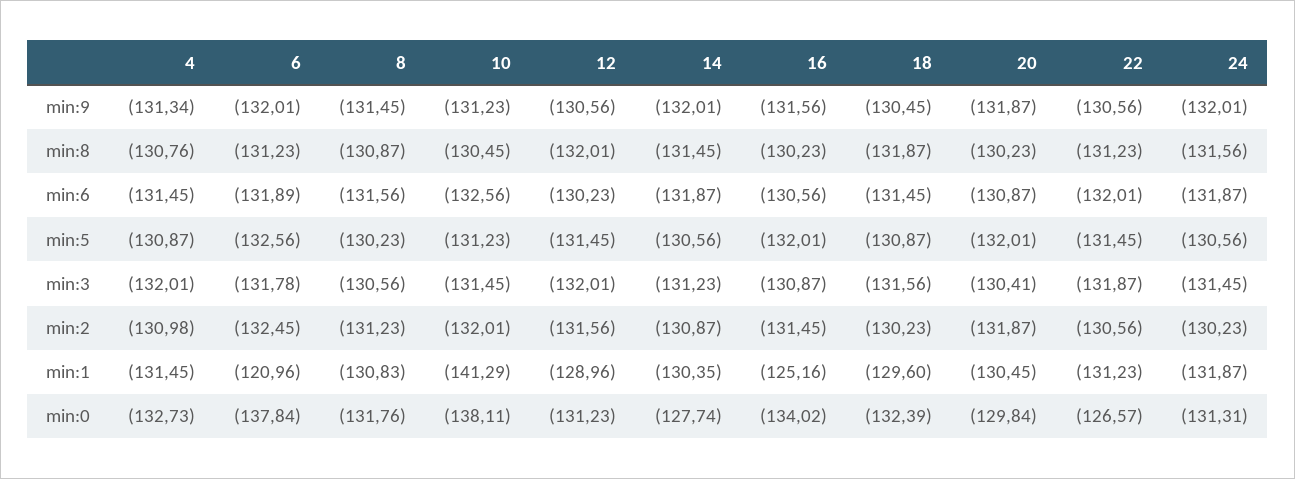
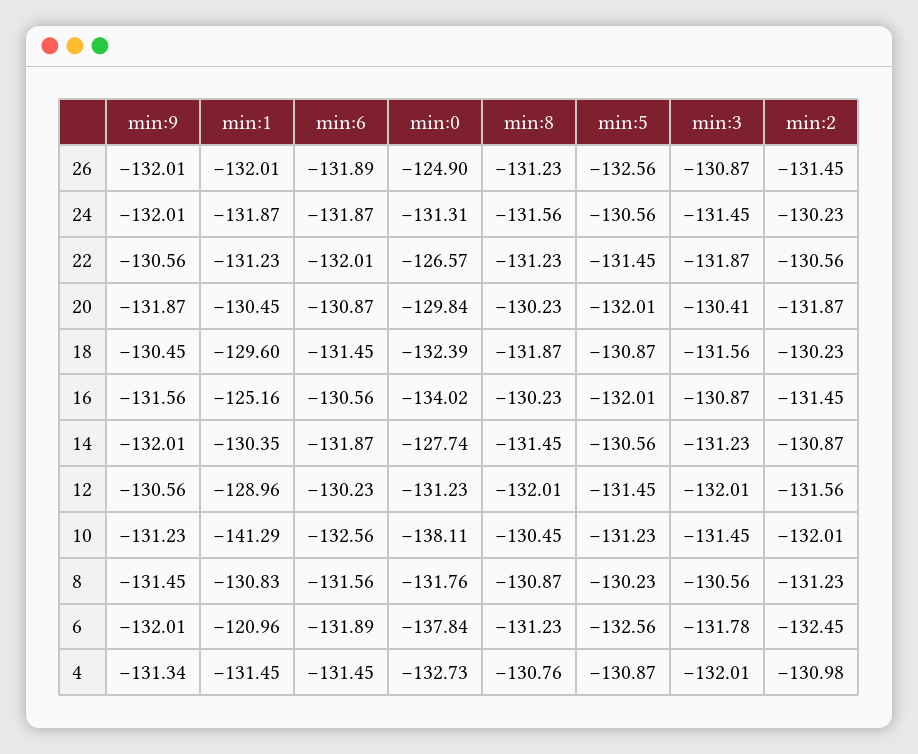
26, min:9: none -> -132.01
26, min:1: none -> -132.01
26, min:6: none -> -131.89
26, min:0: none -> -124.9
26, min:8: none -> -131.23
26, min:5: none -> -132.56
26, min:3: none -> -130.87
26, min:2: none -> -131.45

